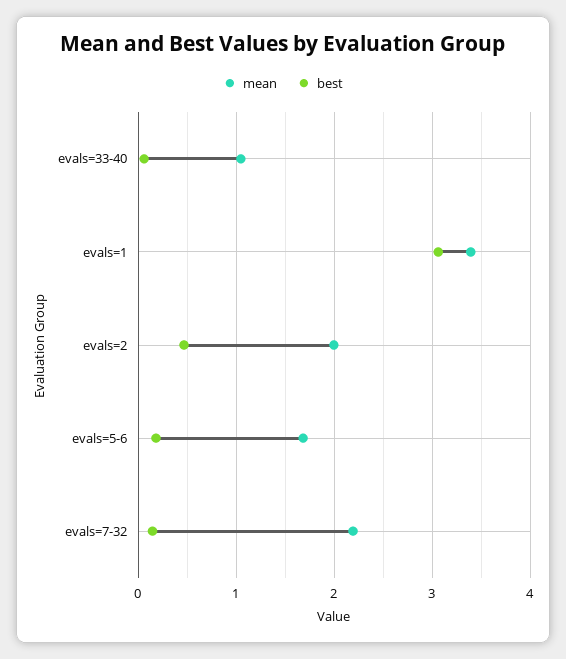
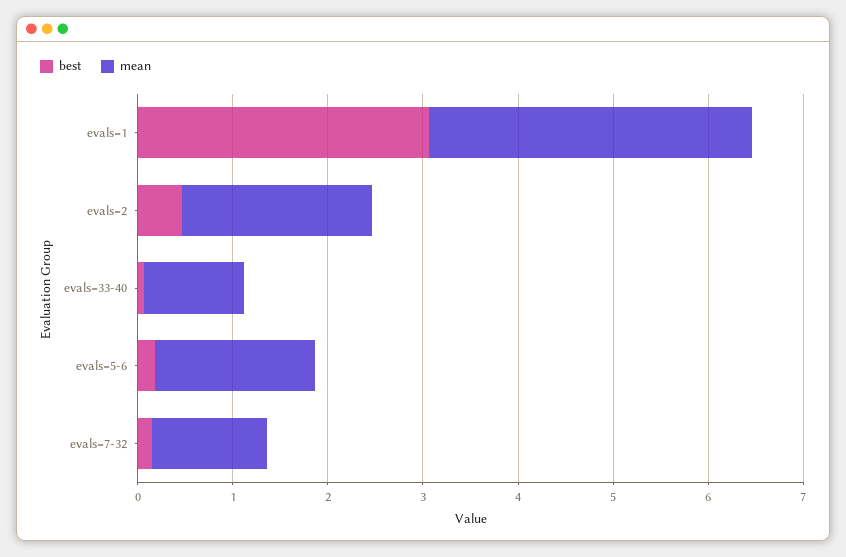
mean, evals=7-32: 2.2 -> 1.2

